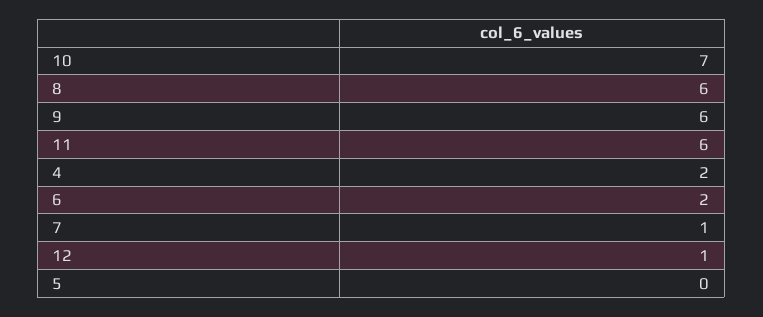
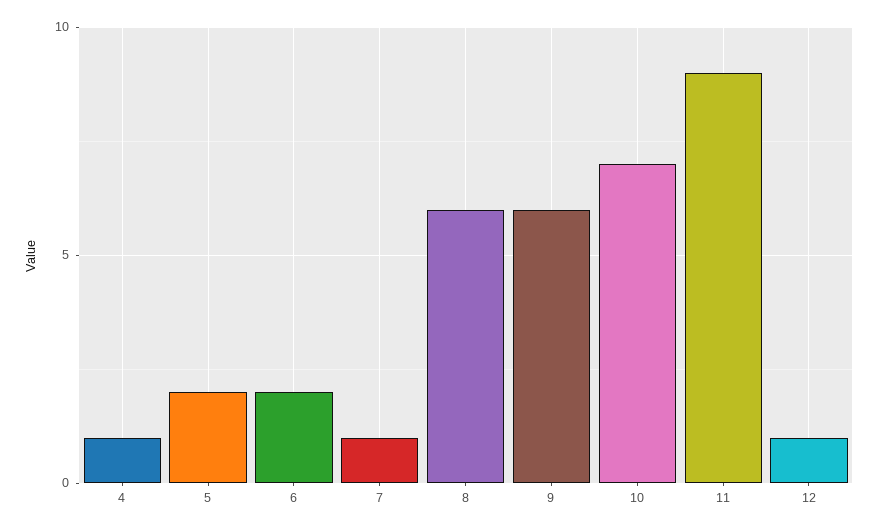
11: 6 -> 9
4: 2 -> 1
5: 0 -> 2

